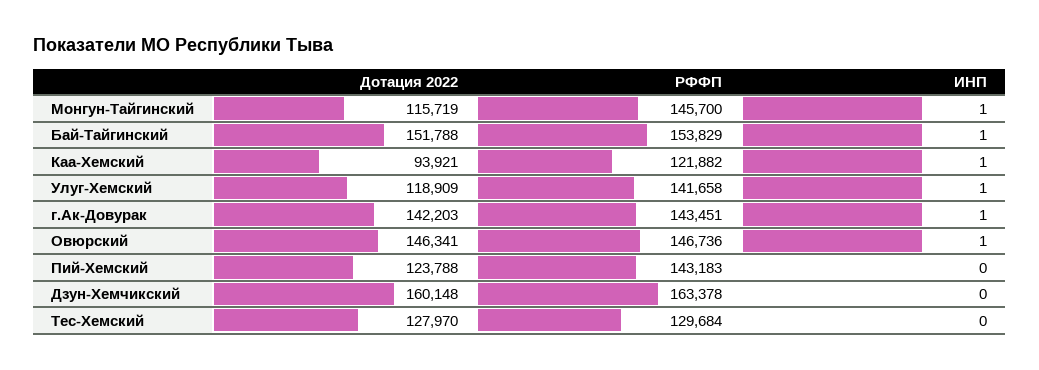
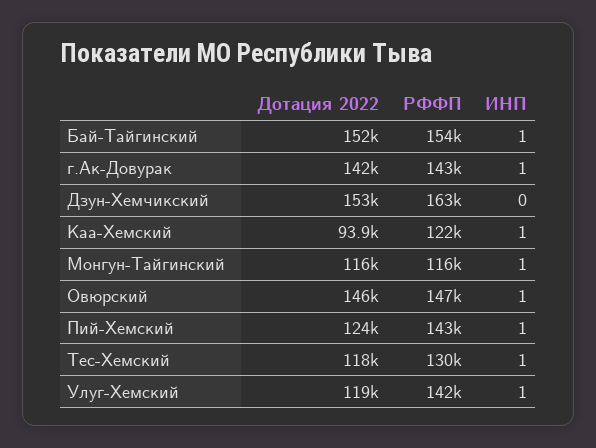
РФФП, Монгун-Тайгинский: 145700 -> 116000
ИНП, Пий-Хемский: 0 -> 1
Дотация 2022, Дзун-Хемчикский: 160148 -> 153000
Дотация 2022, Тес-Хемский: 127970 -> 118000
ИНП, Тес-Хемский: 0 -> 1

